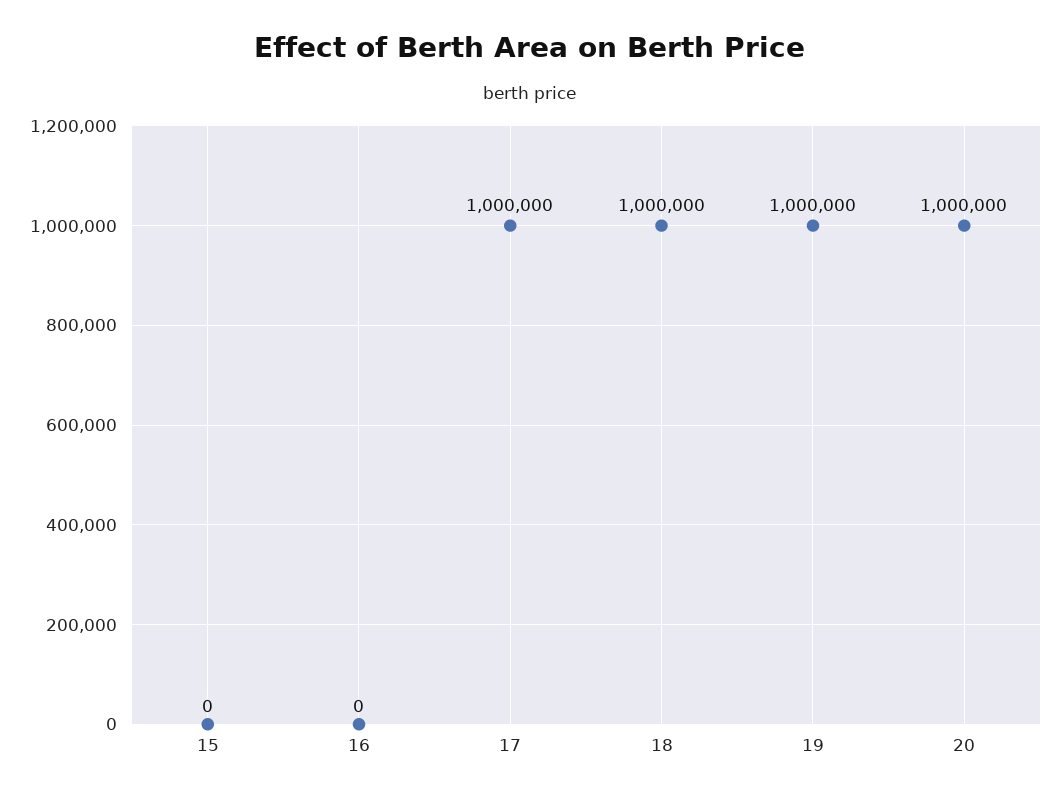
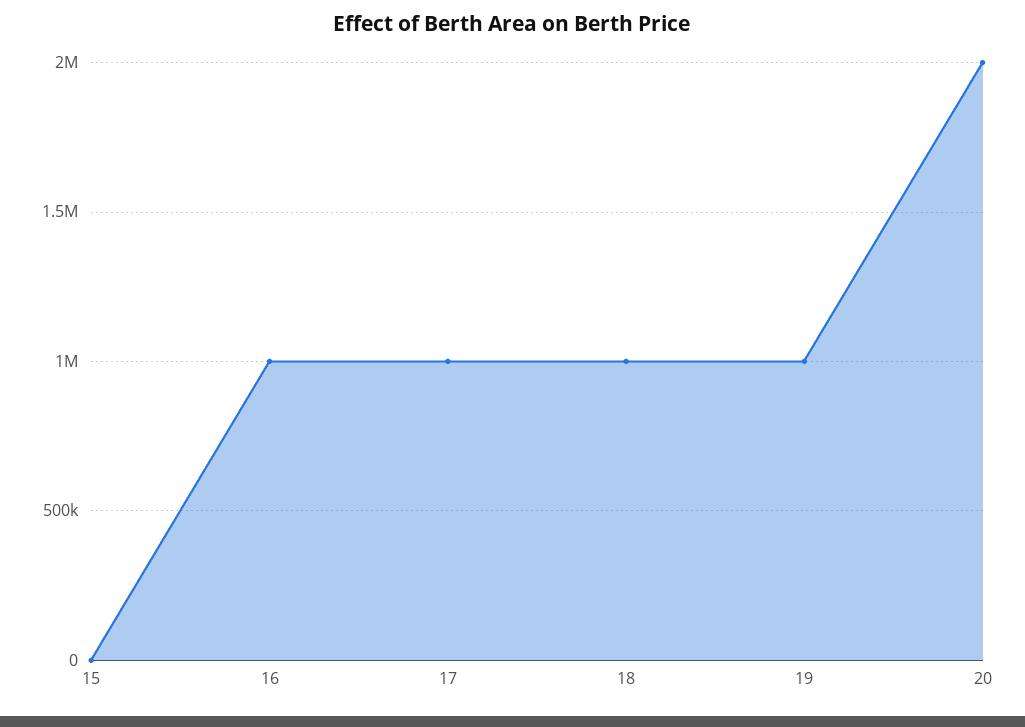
16: 0 -> 1000000
20: 1000000 -> 2000000

